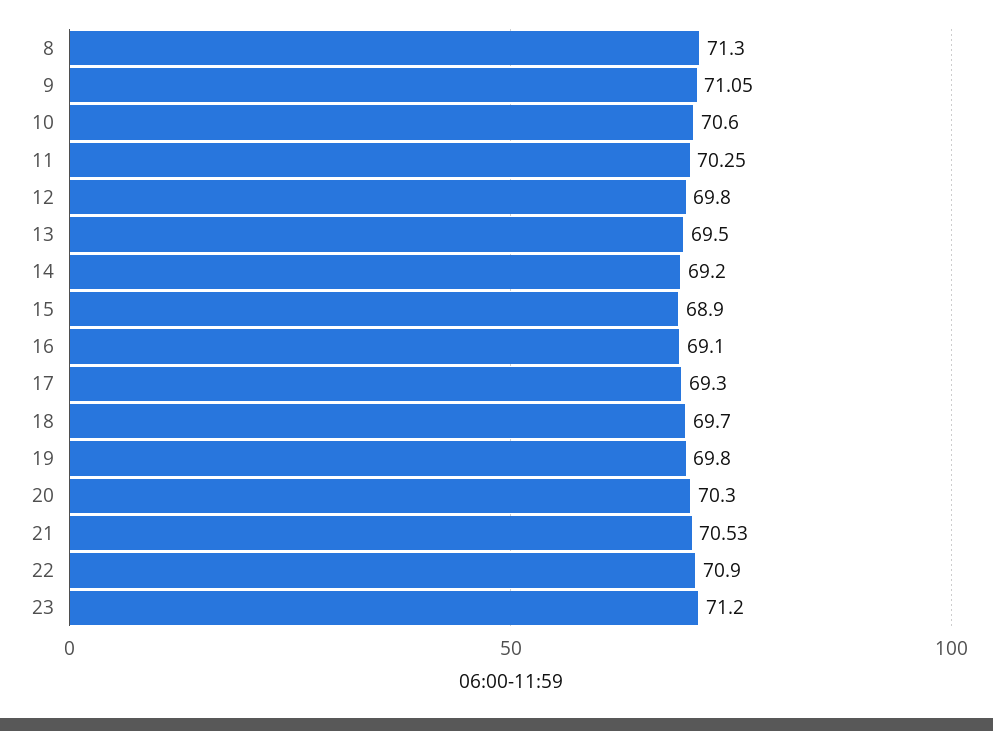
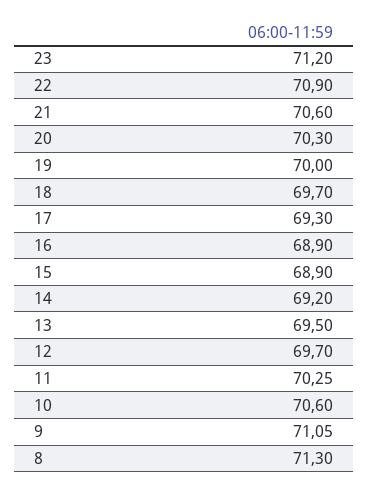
12: 69.8 -> 69.7
16: 69.1 -> 68.9
19: 69.8 -> 70
21: 70.53 -> 70.6

